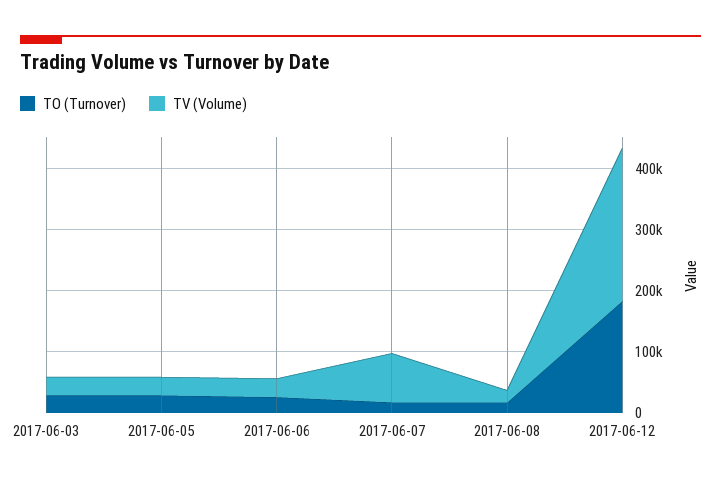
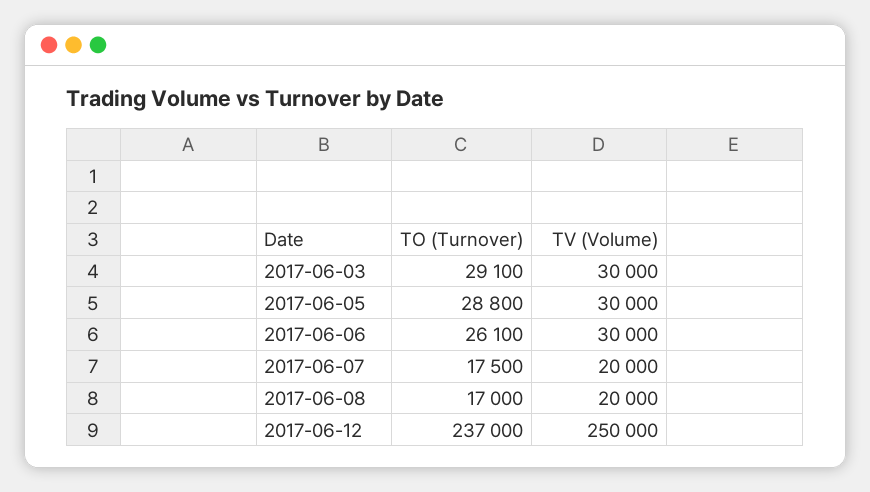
TV (Volume), 2017-06-07: 80000 -> 20000
TO (Turnover), 2017-06-12: 180000 -> 237000

